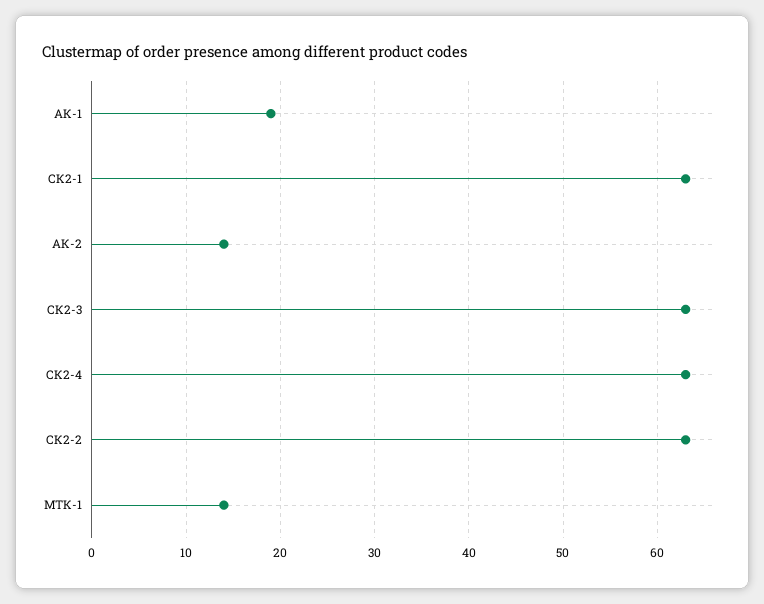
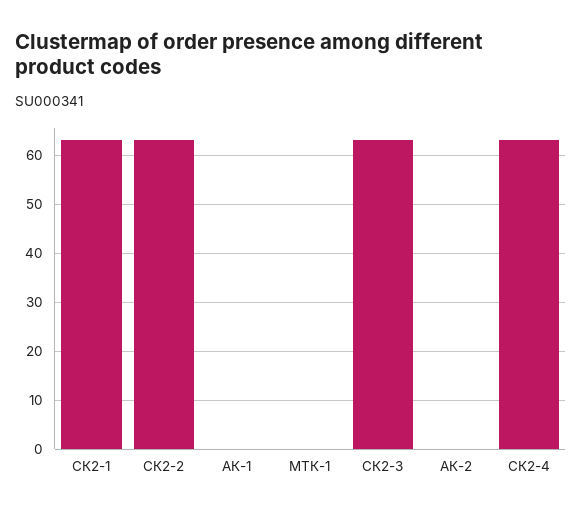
АК-1: 19 -> 0
АК-2: 14 -> 0
МТК-1: 14 -> 0

